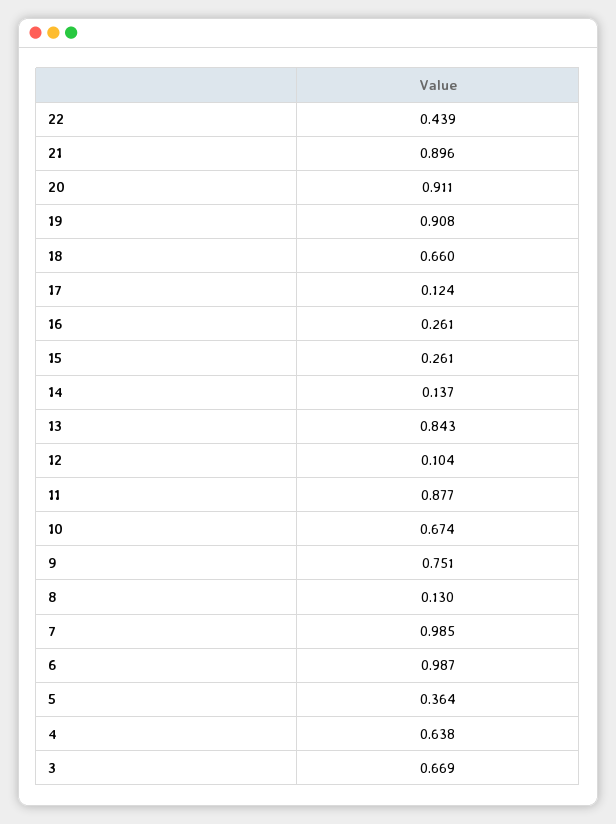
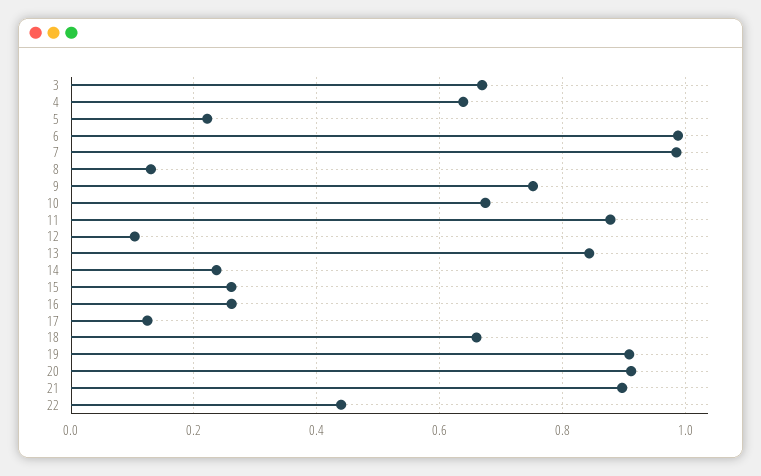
14: 0.137 -> 0.24
5: 0.364 -> 0.22

